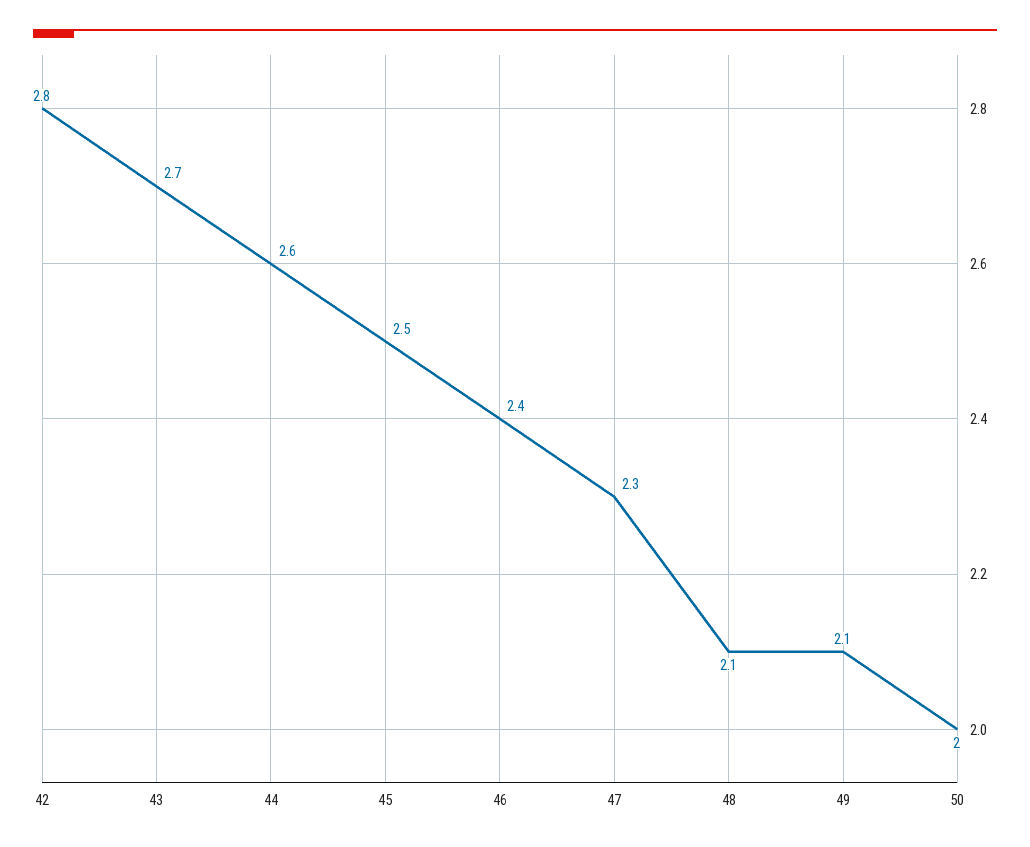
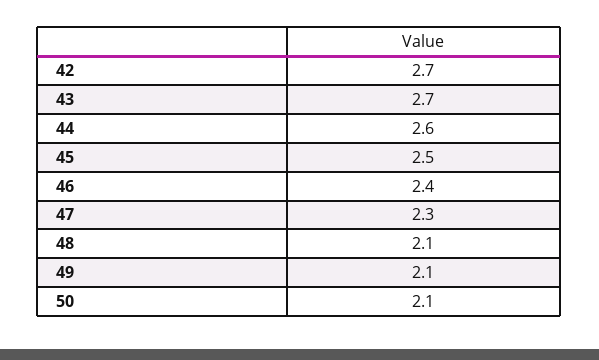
42: 2.8 -> 2.7
50: 2 -> 2.1

